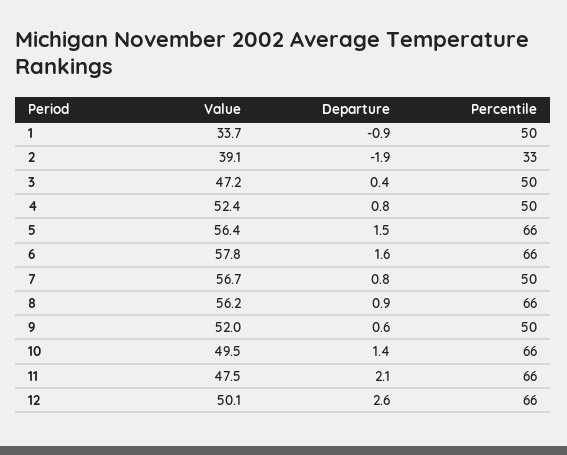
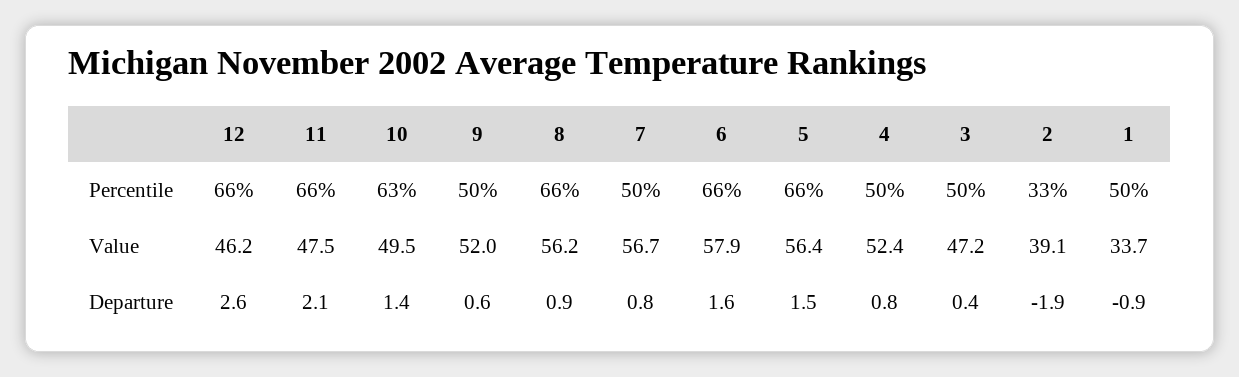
Value, 6: 57.8 -> 57.9
Percentile, 10: 66 -> 63
Value, 12: 50.1 -> 46.2

